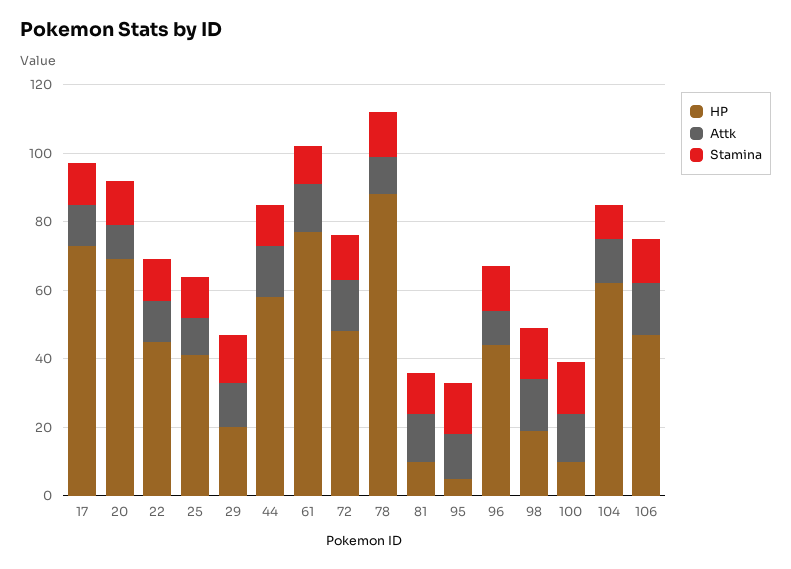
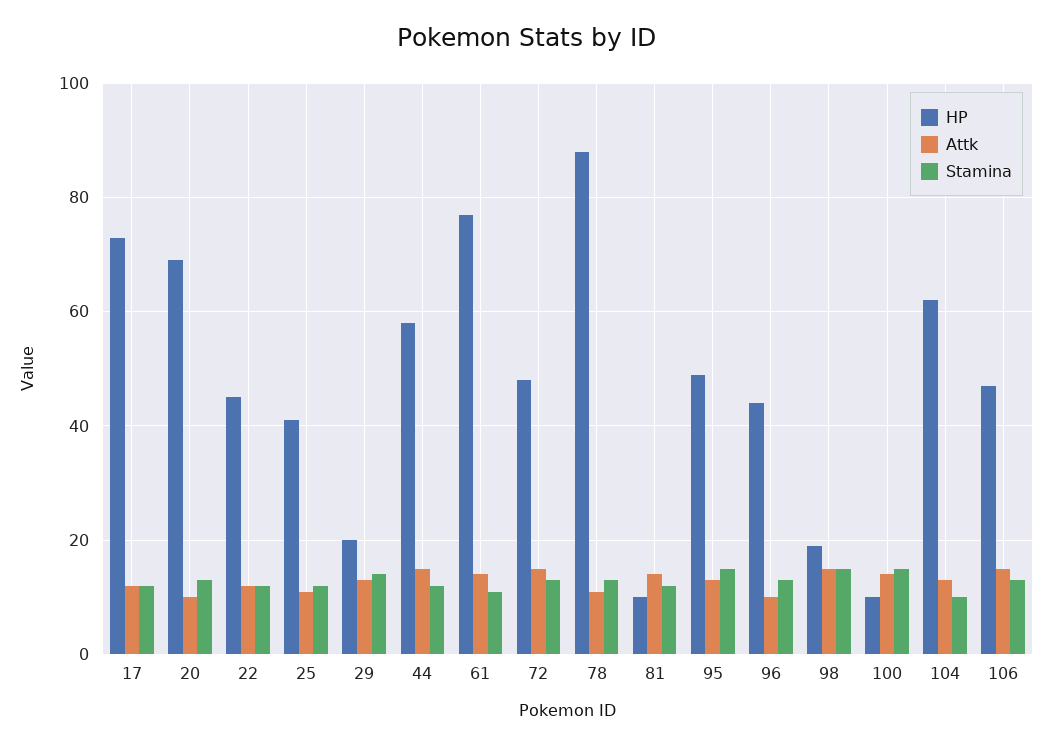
HP, 95: 5 -> 50

